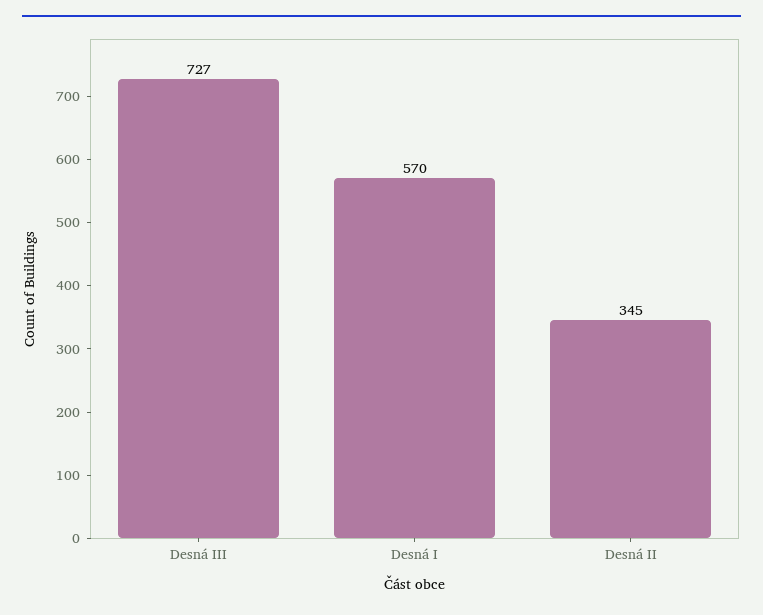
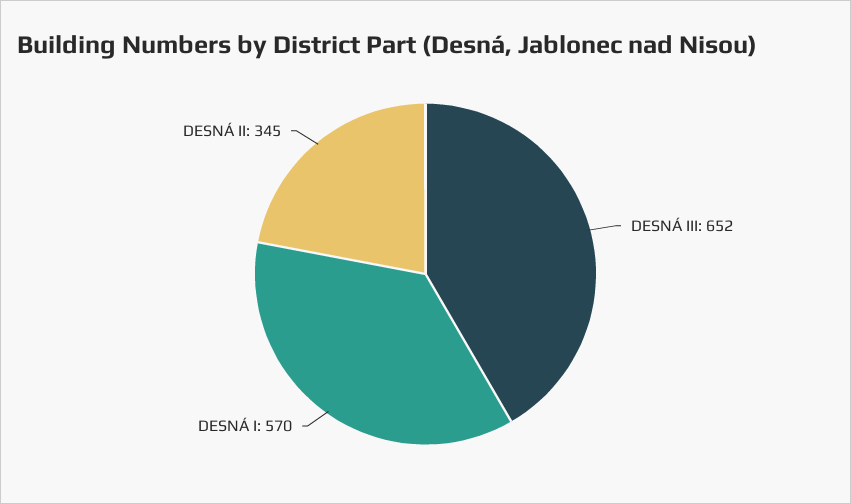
Desná III: 727 -> 652

